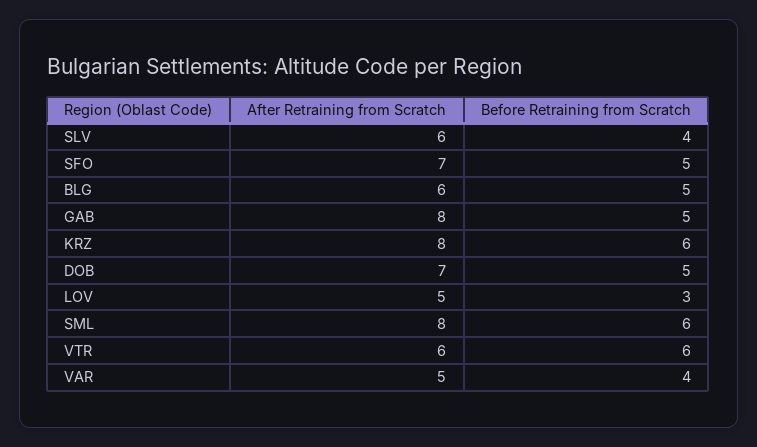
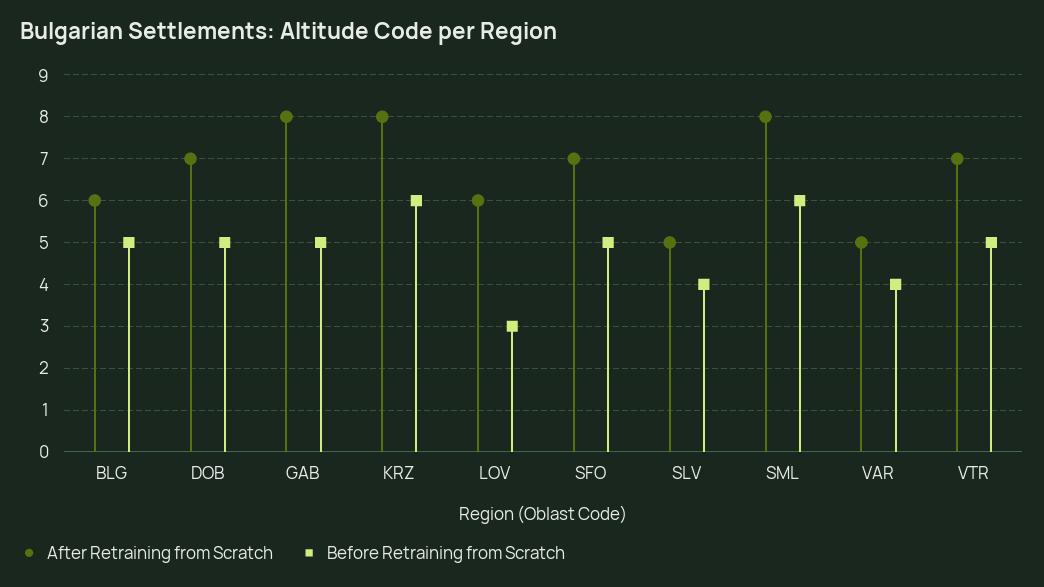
After Retraining from Scratch, SLV: 6 -> 5
After Retraining from Scratch, LOV: 5 -> 6
After Retraining from Scratch, VTR: 6 -> 7
Before Retraining from Scratch, VTR: 6 -> 5

